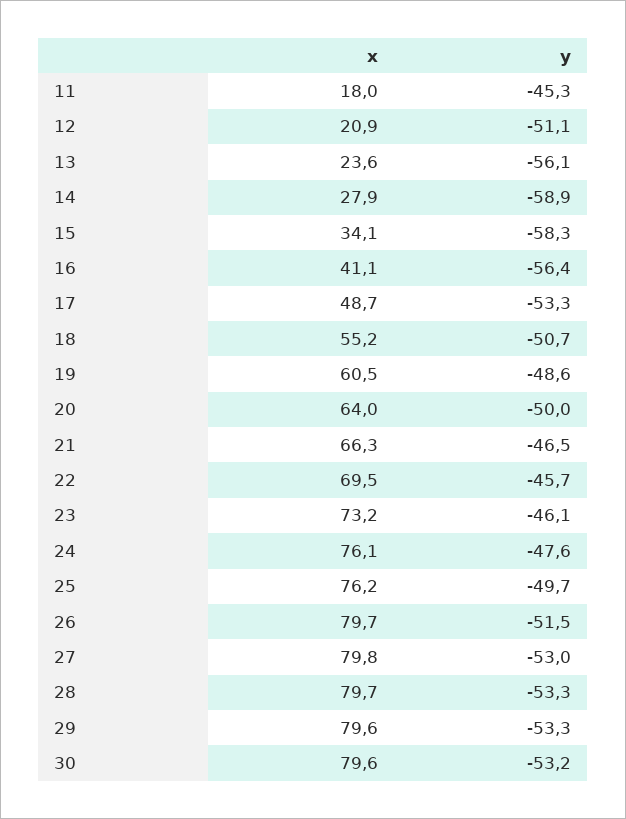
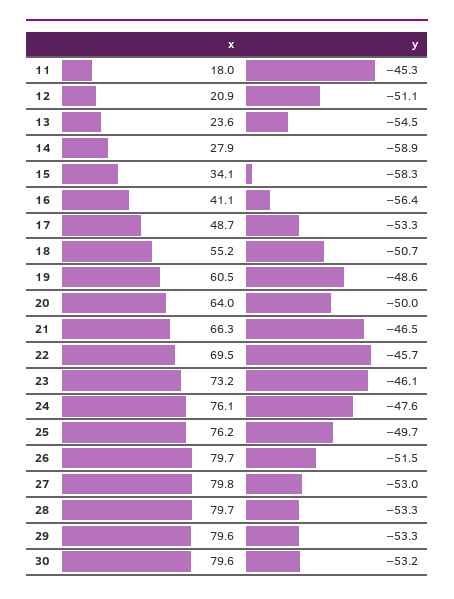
y, 13: -56.1 -> -54.5

